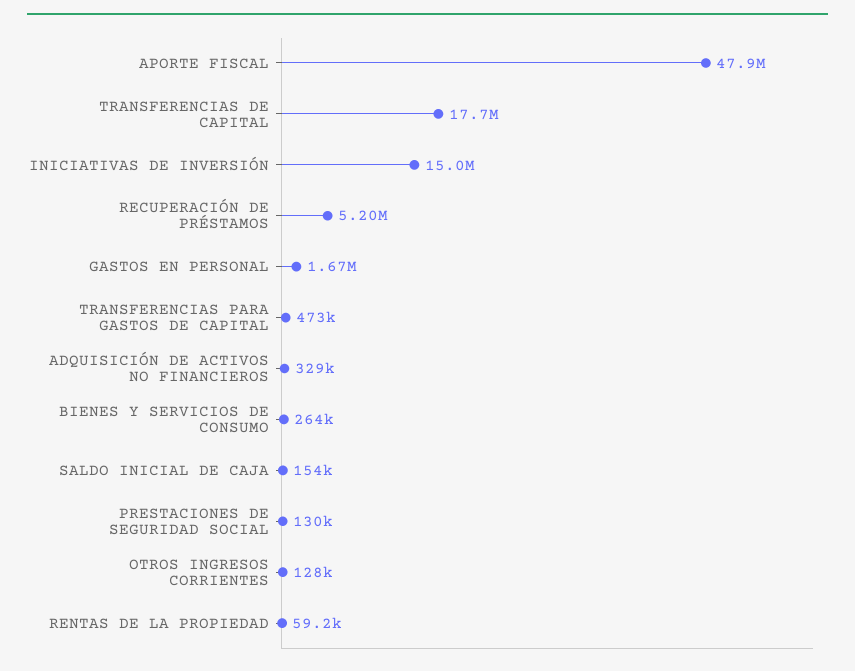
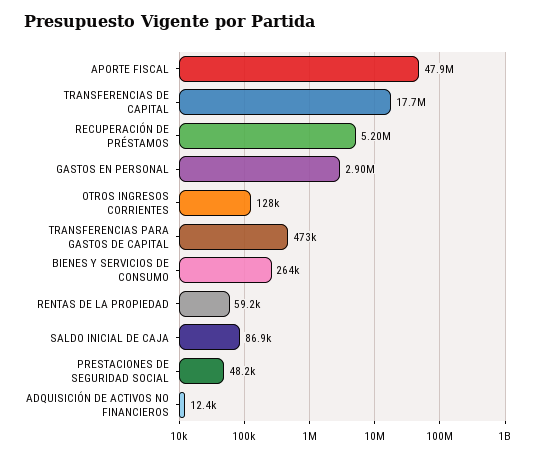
INICIATIVAS DE INVERSIÓN: 15000000 -> none
GASTOS EN PERSONAL: 1670000 -> 2900000
ADQUISICIÓN DE ACTIVOS NO FINANCIEROS: 329000 -> 12400
SALDO INICIAL DE CAJA: 154000 -> 86900
PRESTACIONES DE SEGURIDAD SOCIAL: 130000 -> 48200

